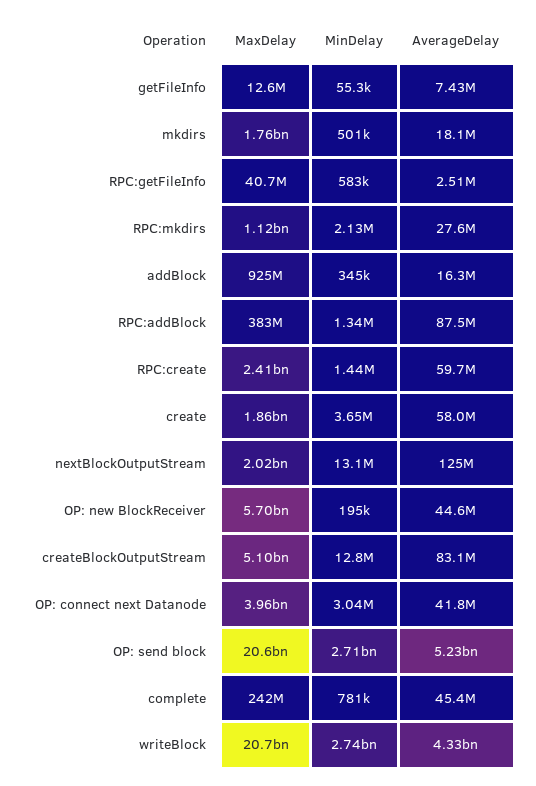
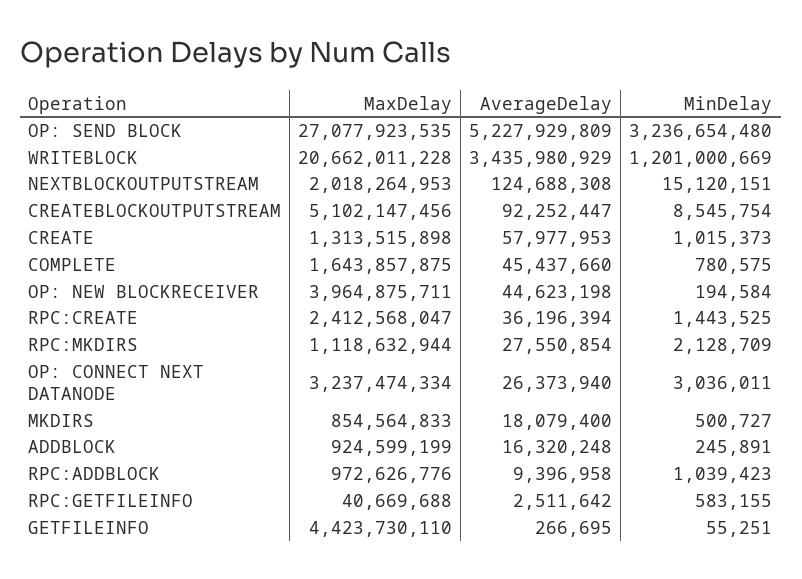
MaxDelay, getFileInfo: 12600000 -> 4423730110
AverageDelay, getFileInfo: 7430000 -> 266695
MaxDelay, mkdirs: 1760000000 -> 854564833
MinDelay, addBlock: 345000 -> 245891
MaxDelay, RPC:addBlock: 383000000 -> 972626776
MinDelay, RPC:addBlock: 1340000 -> 1039423
AverageDelay, RPC:addBlock: 87500000 -> 9396958
AverageDelay, RPC:create: 59700000 -> 36196394
MaxDelay, create: 1860000000 -> 1313515898
MinDelay, create: 3650000 -> 1015373
MinDelay, nextBlockOutputStream: 13100000 -> 15120151
MaxDelay, OP: new BlockReceiver: 5700000000 -> 3964875711
MinDelay, createBlockOutputStream: 12800000 -> 8545754
AverageDelay, createBlockOutputStream: 83100000 -> 92252447
MaxDelay, OP: connect next Datanode: 3960000000 -> 3237474334
AverageDelay, OP: connect next Datanode: 41800000 -> 26373940
MaxDelay, OP: send block: 20600000000 -> 27077923535
MinDelay, OP: send block: 2710000000 -> 3236654480
MaxDelay, complete: 242000000 -> 1643857875
MinDelay, writeBlock: 2740000000 -> 1201000669
AverageDelay, writeBlock: 4330000000 -> 3435980929

